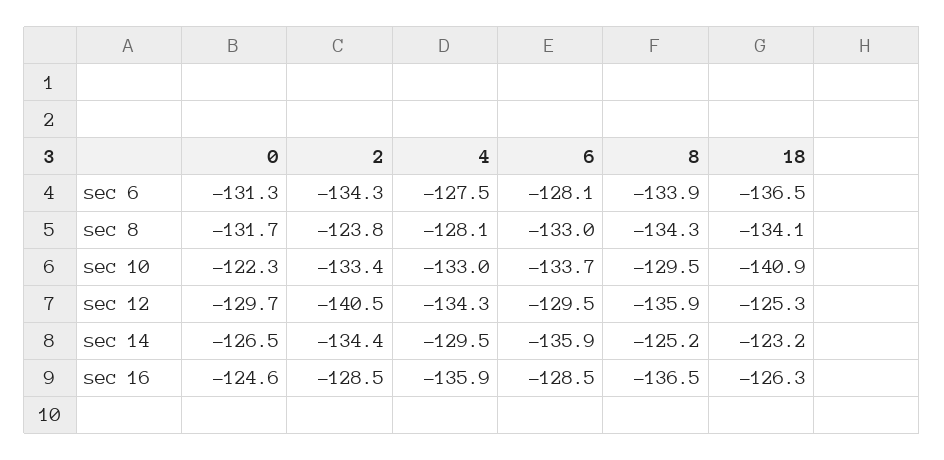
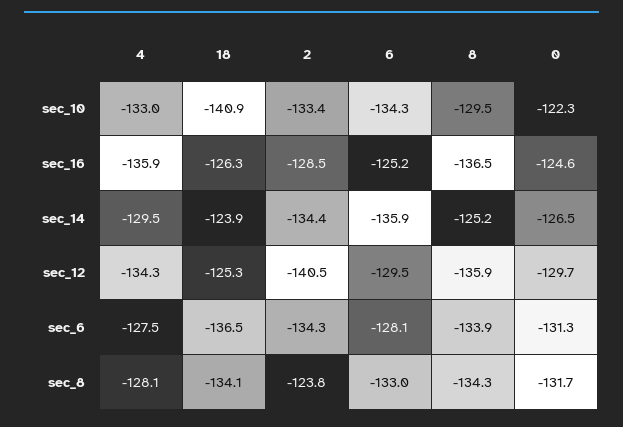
6, sec 10: -133.7 -> -134.3
18, sec 14: -123.2 -> -123.9
6, sec 16: -128.5 -> -125.2

